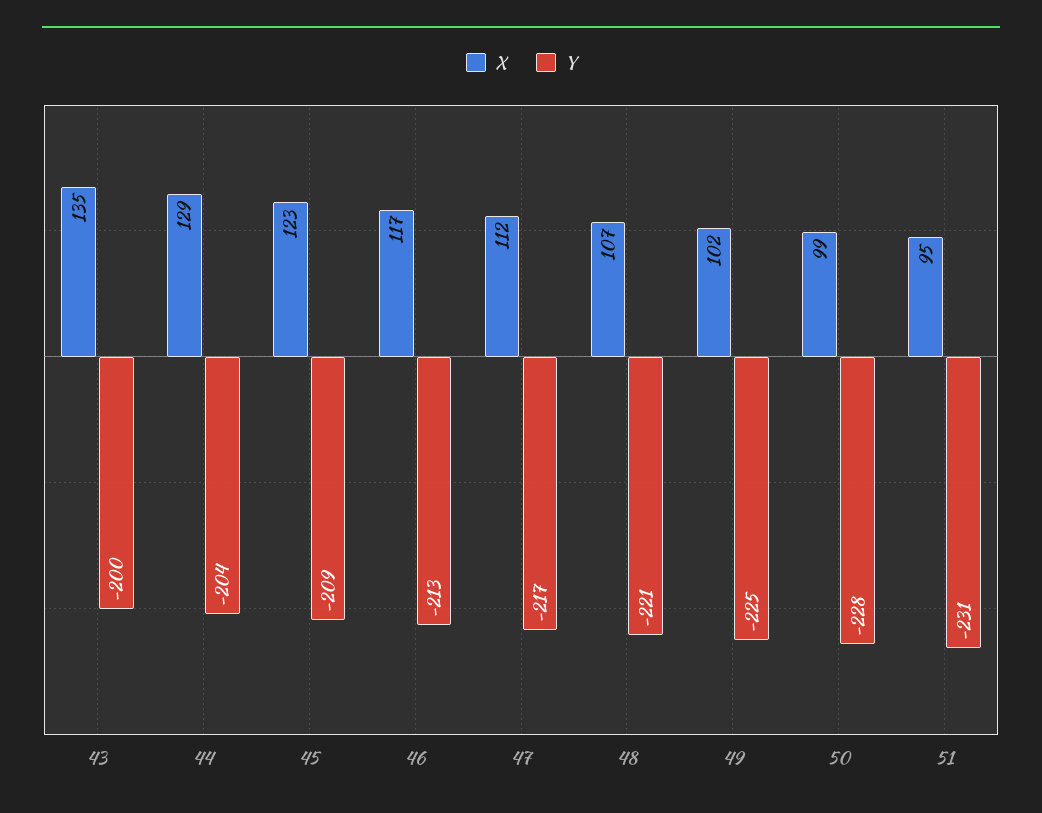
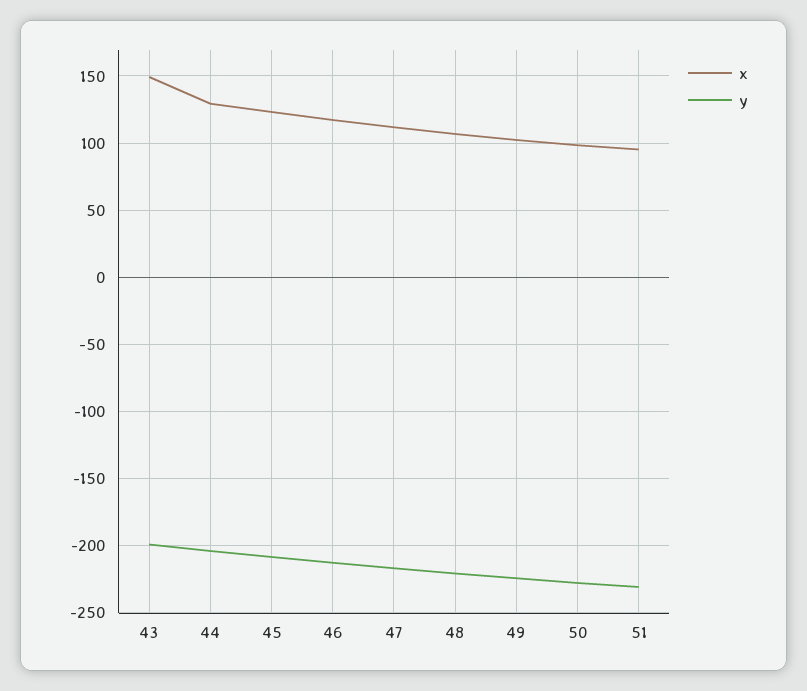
X, 43: 135 -> 150

